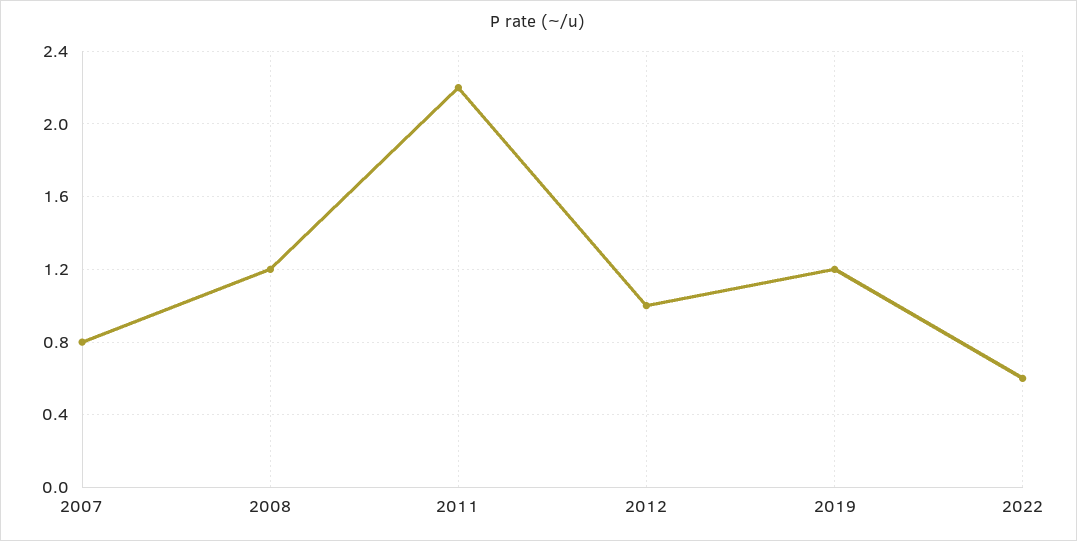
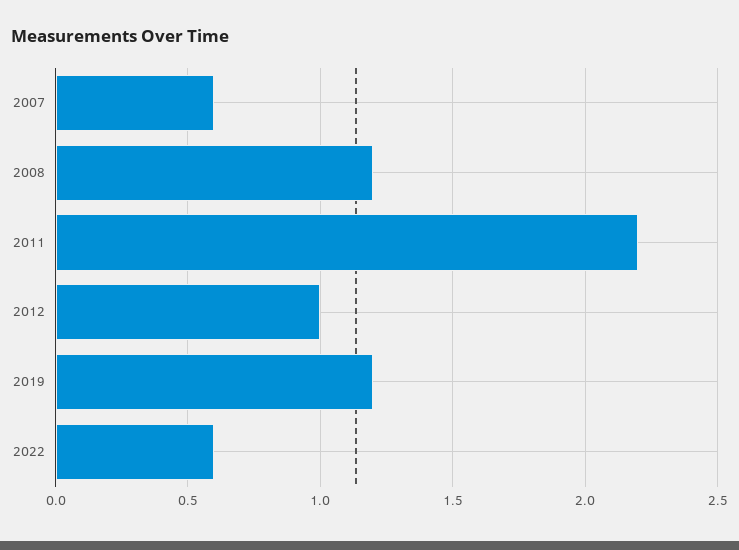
2007: 0.8 -> 0.6

